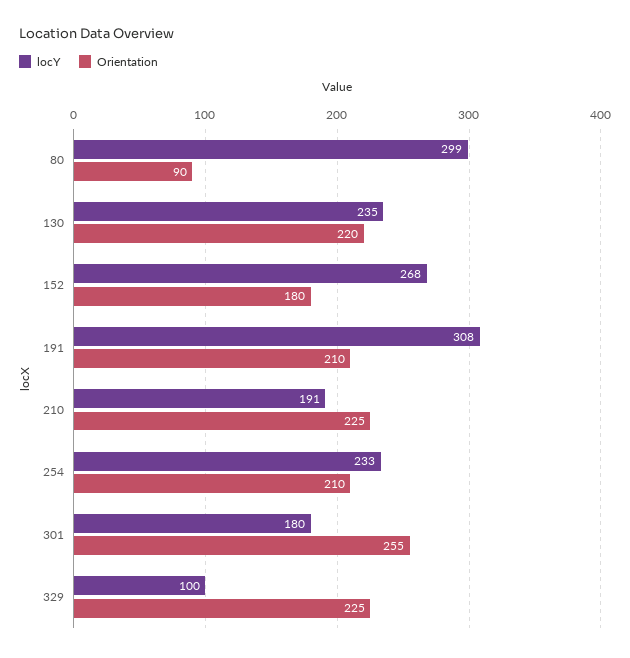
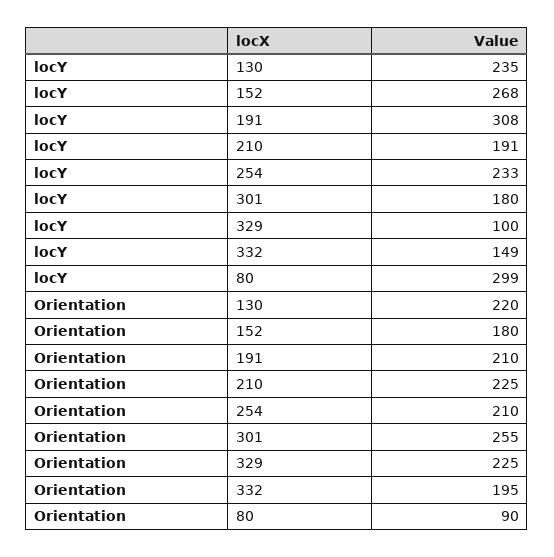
locY, 332: none -> 149
Orientation, 332: none -> 195

